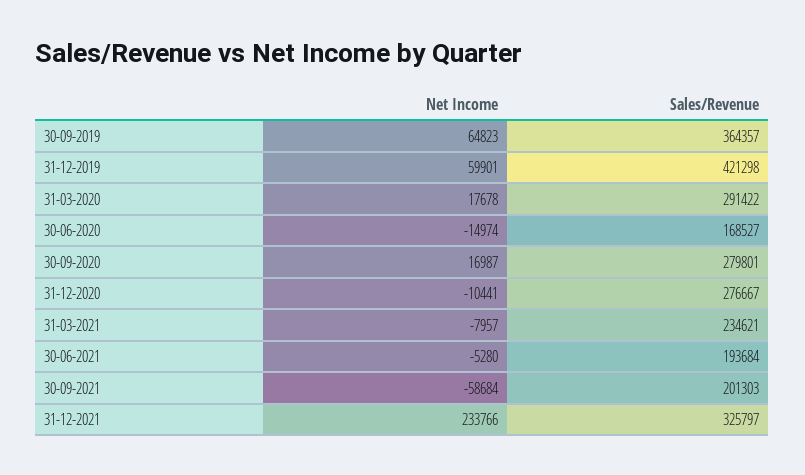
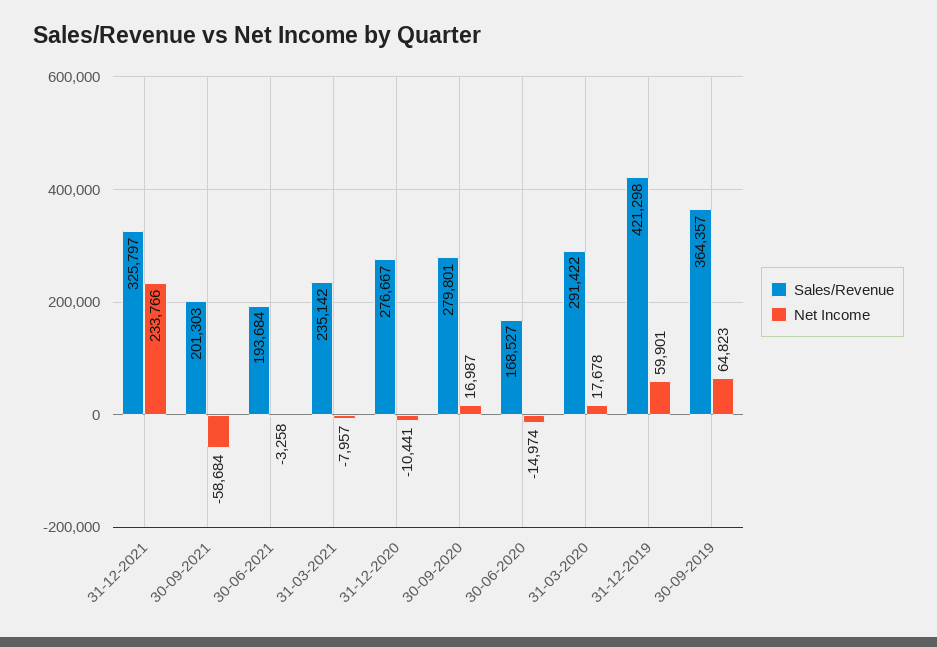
Sales/Revenue, 31-03-2021: 234621 -> 235142
Net Income, 30-06-2021: -5280 -> -3258

